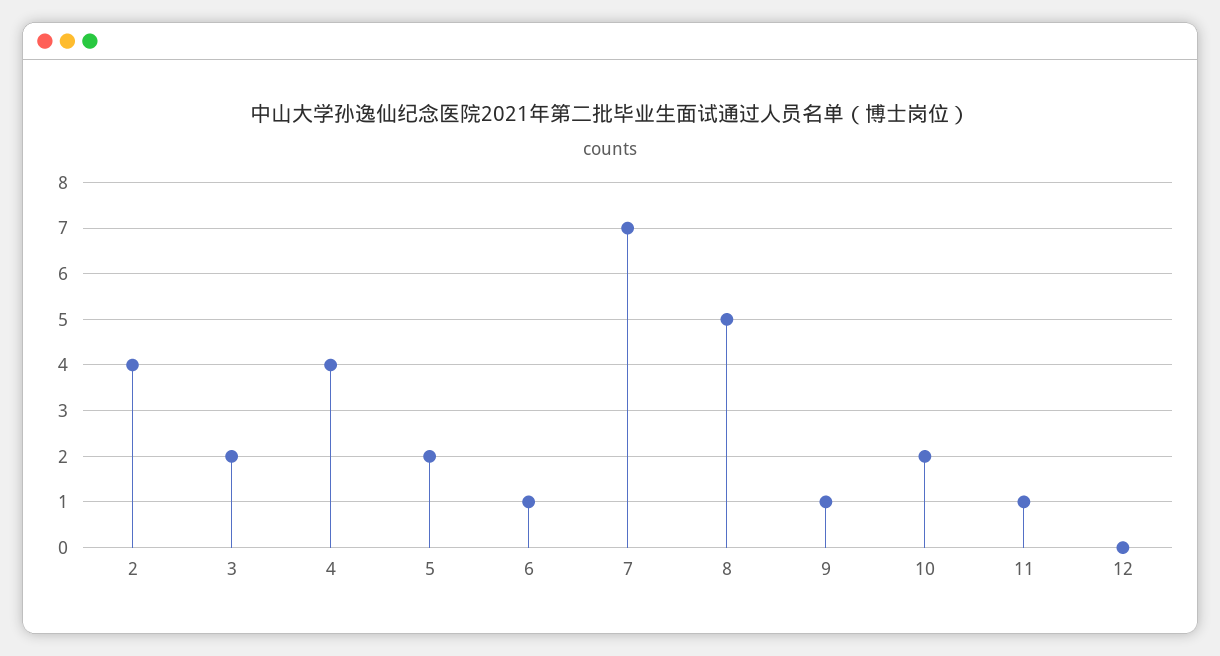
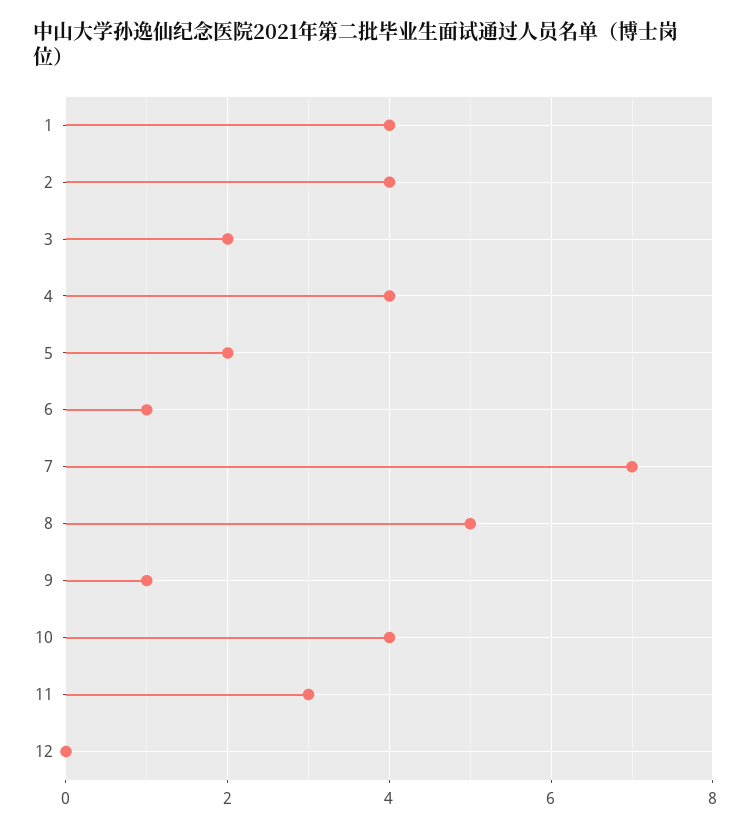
10: 2 -> 4
11: 1 -> 3
1: none -> 4

